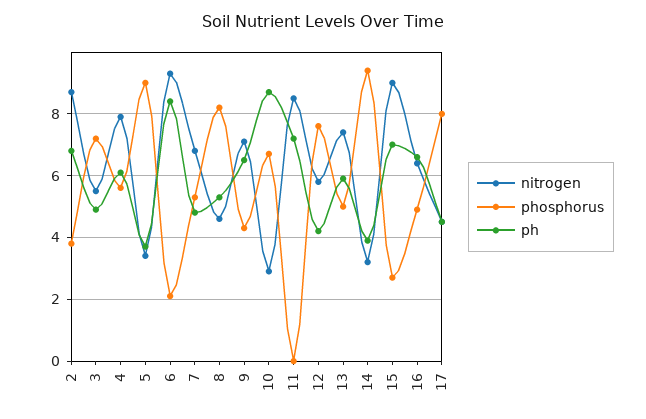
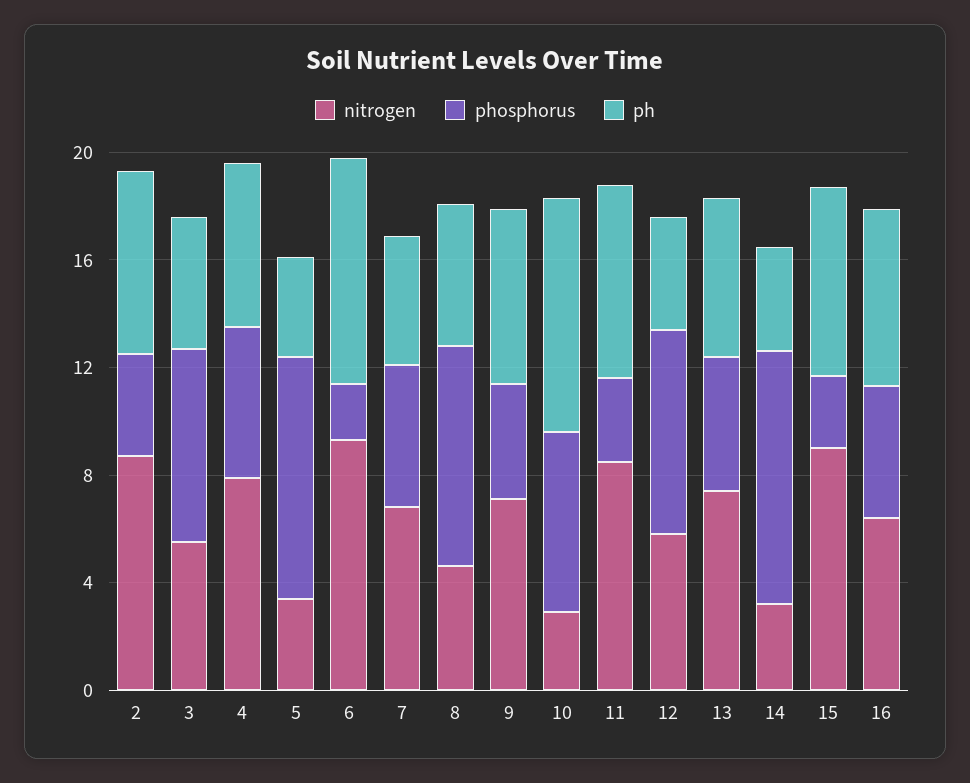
phosphorus, 11: 0 -> 3
nitrogen, 17: 4.5 -> none
phosphorus, 17: 8 -> none
ph, 17: 4.5 -> none

